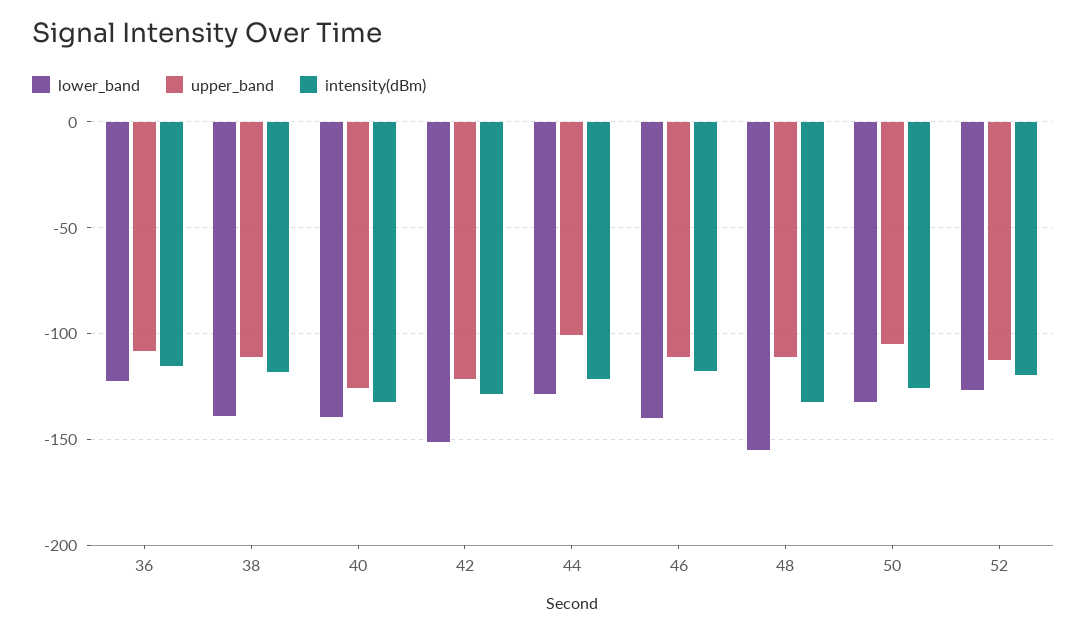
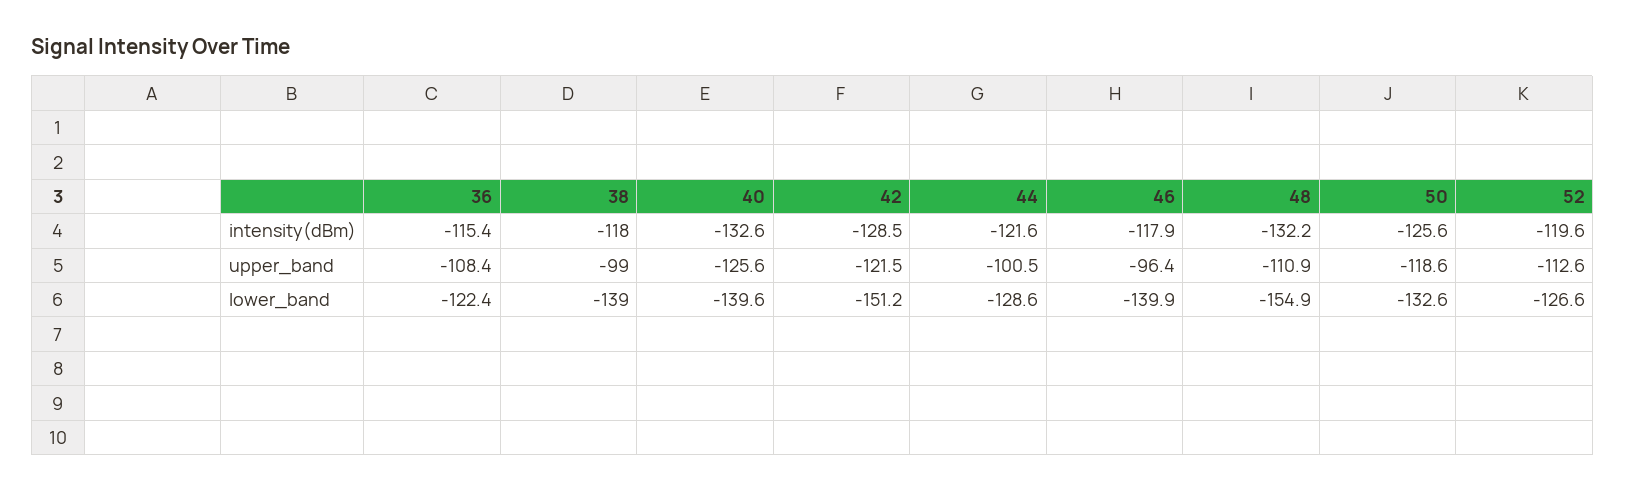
upper_band, 38: -110 -> -99
upper_band, 46: -110 -> -96.4
upper_band, 50: -105 -> -118.6

